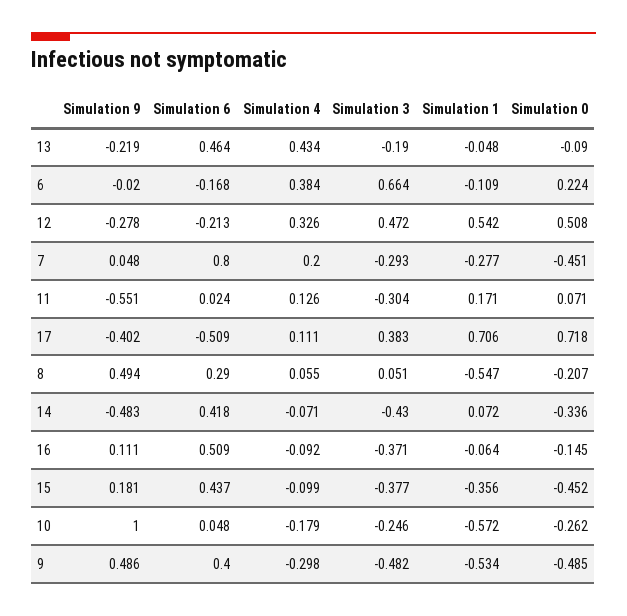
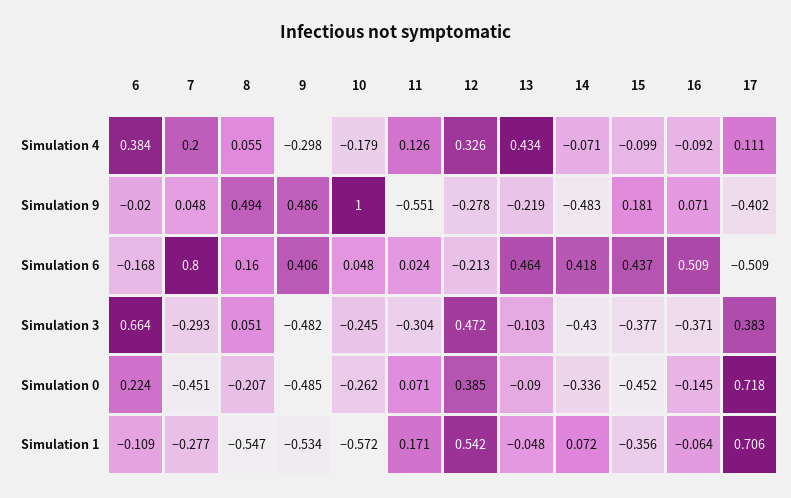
Simulation 3, 13: -0.19 -> -0.103
Simulation 0, 12: 0.508 -> 0.385
Simulation 6, 8: 0.29 -> 0.16
Simulation 9, 16: 0.111 -> 0.071
Simulation 3, 10: -0.246 -> -0.245
Simulation 6, 9: 0.4 -> 0.406

